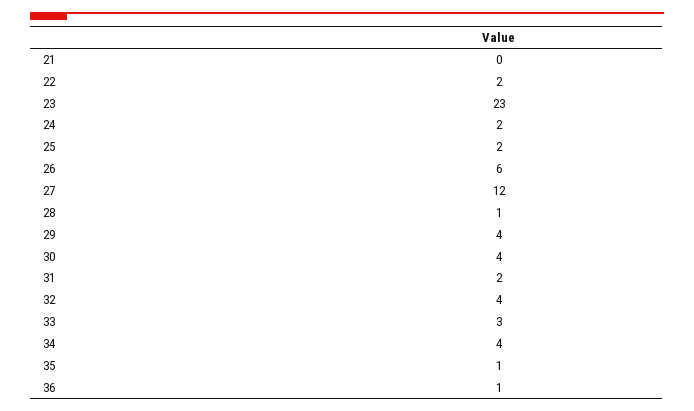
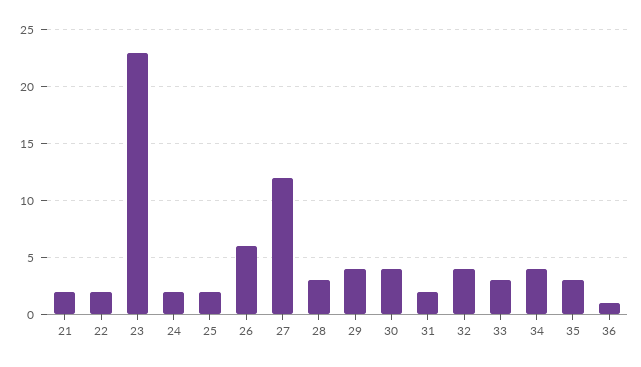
21: 0 -> 2
28: 1 -> 3
35: 1 -> 3

